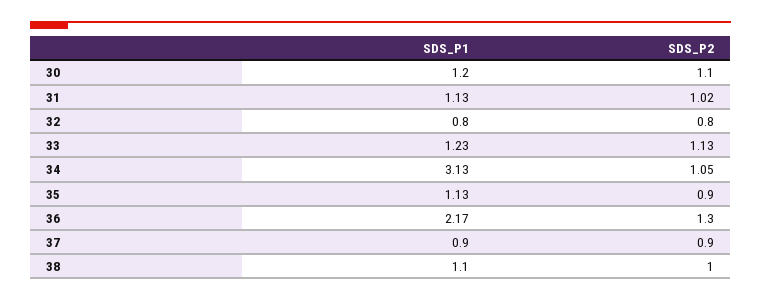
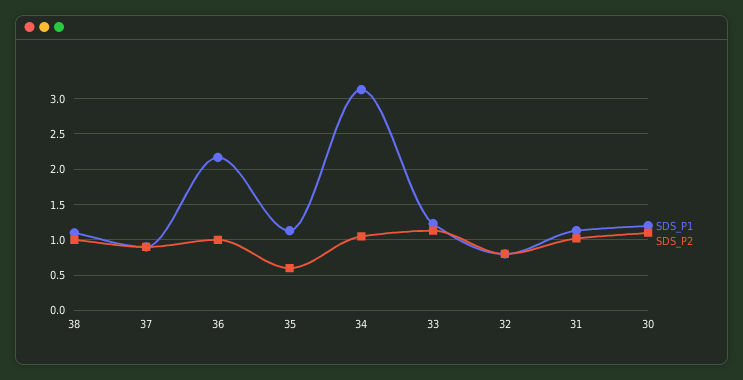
SDS_P2, 35: 0.9 -> 0.6
SDS_P2, 36: 1.3 -> 1

